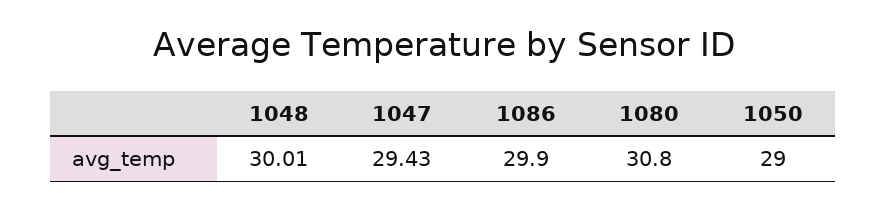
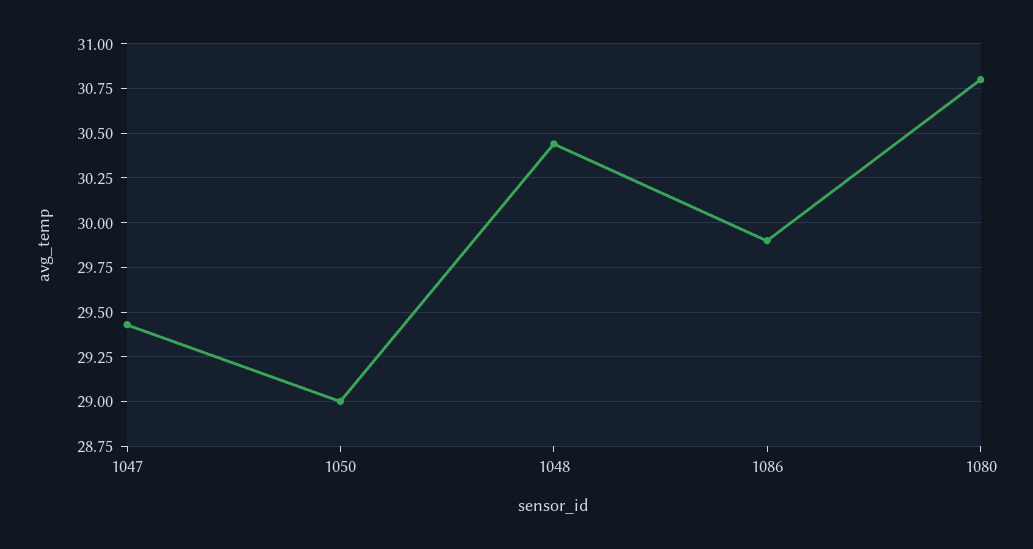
1048: 30.01 -> 30.45

